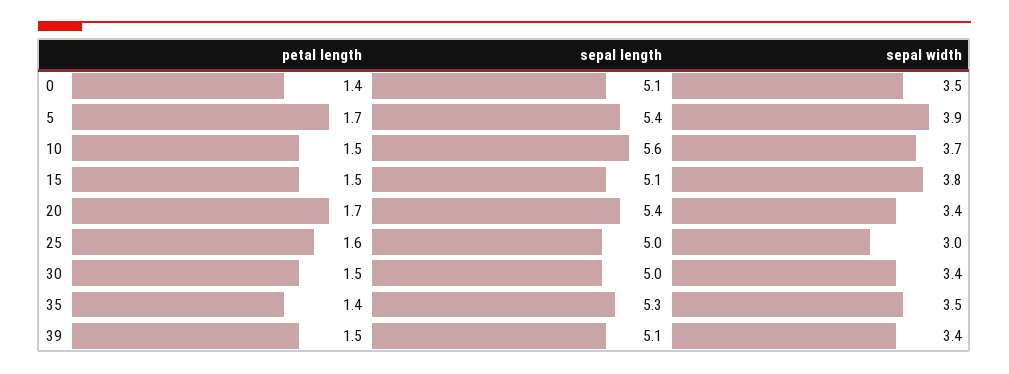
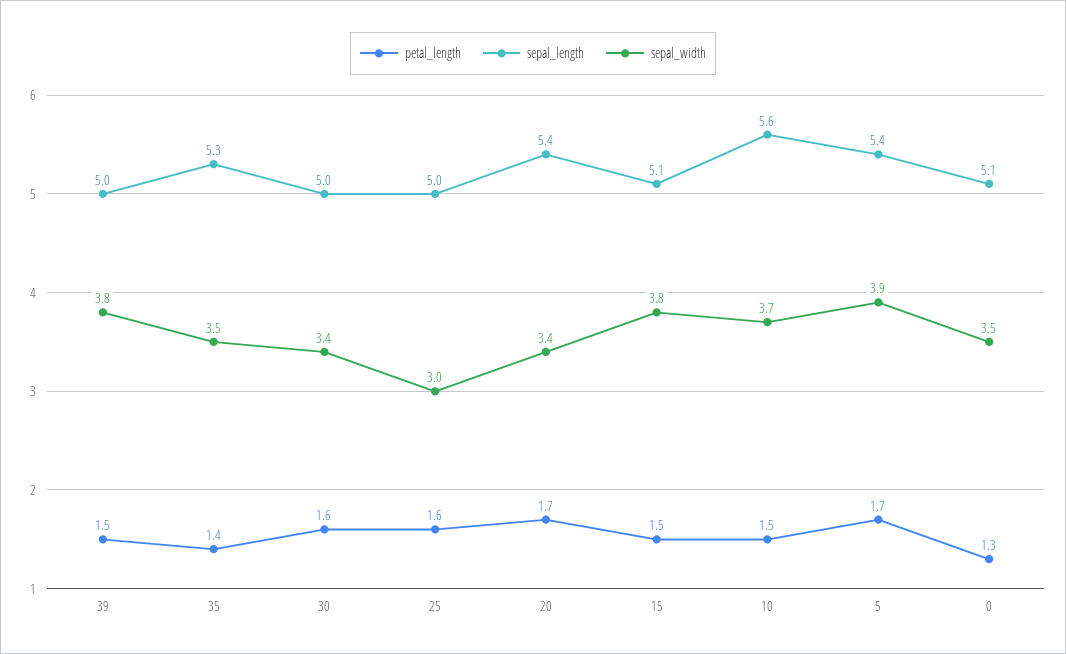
petal length, 0: 1.4 -> 1.3
petal length, 30: 1.5 -> 1.6
sepal length, 39: 5.1 -> 5
sepal width, 39: 3.4 -> 3.8

